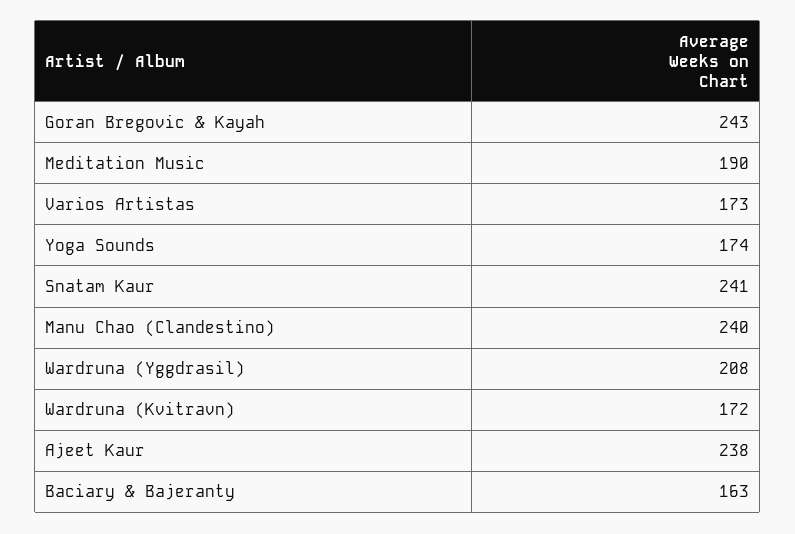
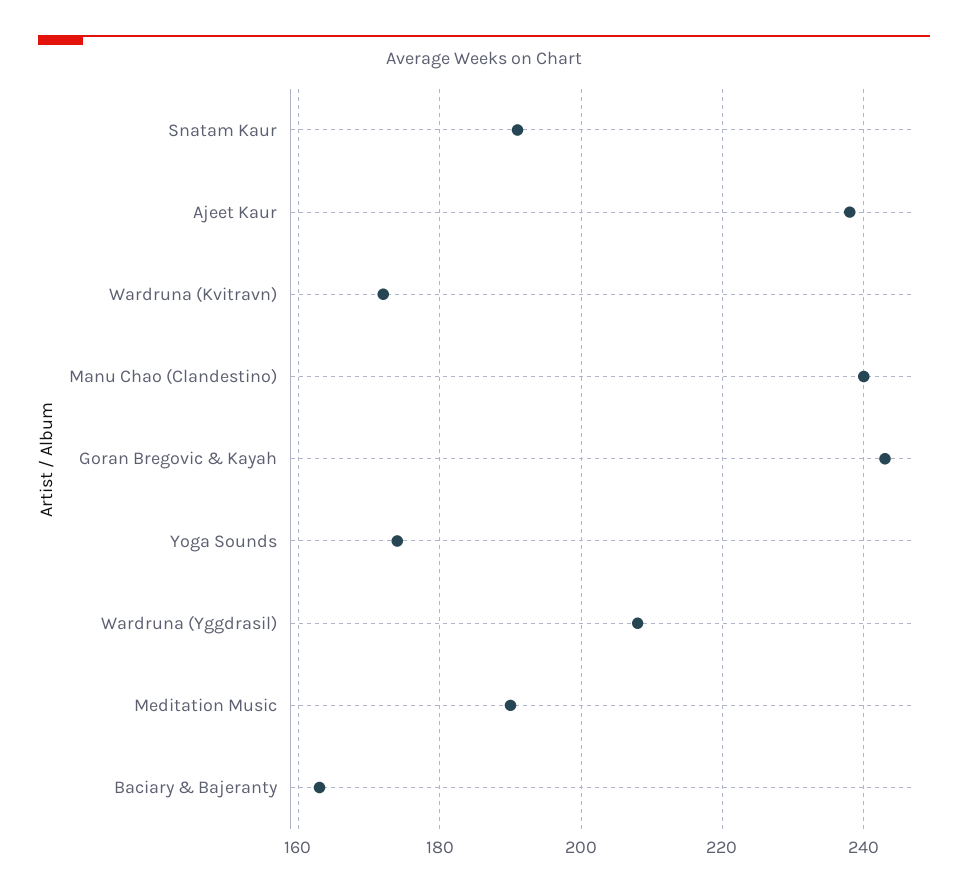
Varios Artistas: 173 -> none
Snatam Kaur: 241 -> 190

